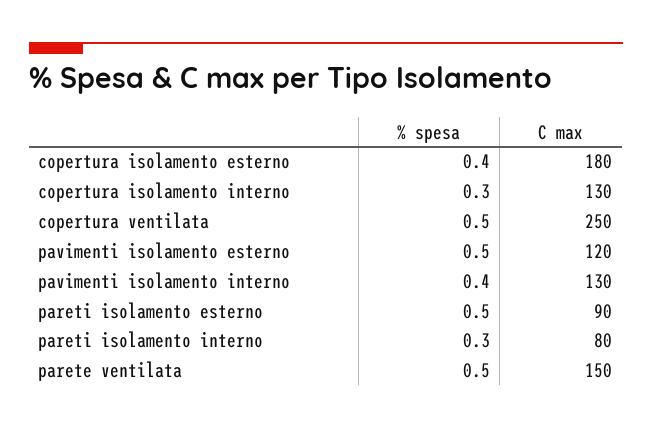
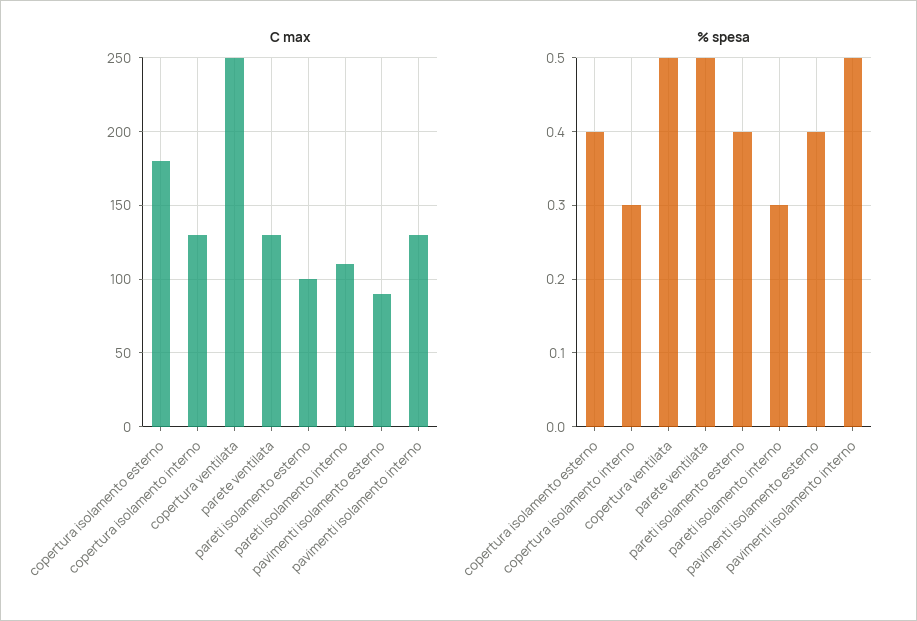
% spesa, pavimenti isolamento esterno: 0.5 -> 0.4
C max, pavimenti isolamento esterno: 120 -> 90
% spesa, pavimenti isolamento interno: 0.4 -> 0.5
% spesa, pareti isolamento esterno: 0.5 -> 0.4
C max, pareti isolamento esterno: 90 -> 100
C max, pareti isolamento interno: 80 -> 110
C max, parete ventilata: 150 -> 130

